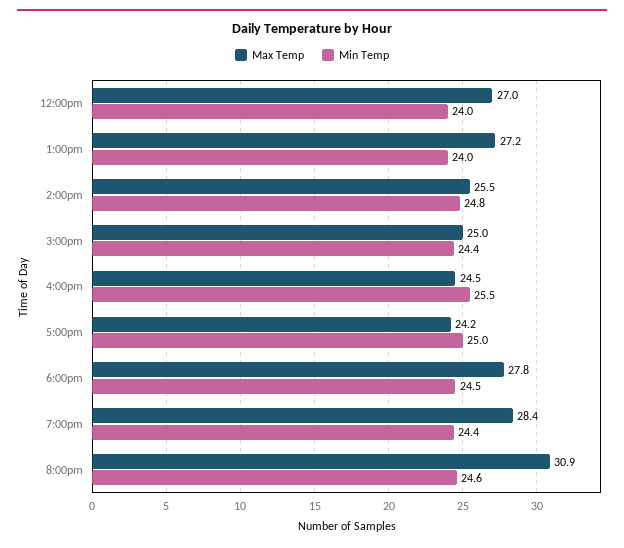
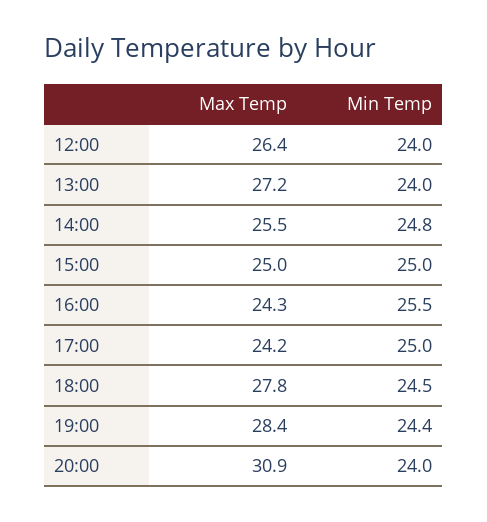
Max Temp, 12:00pm: 27 -> 26.4
Min Temp, 3:00pm: 24.4 -> 25
Max Temp, 4:00pm: 24.5 -> 24.3
Min Temp, 8:00pm: 24.6 -> 24

